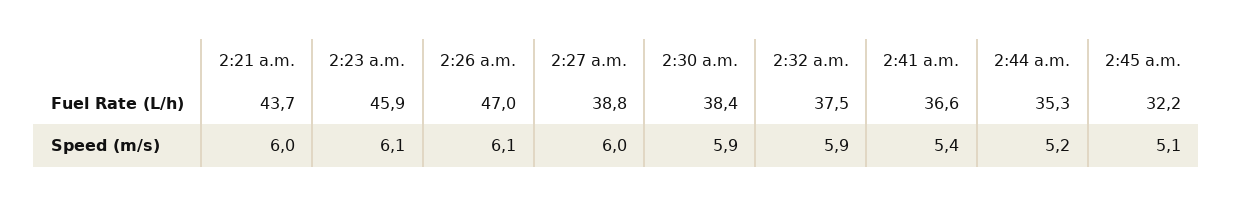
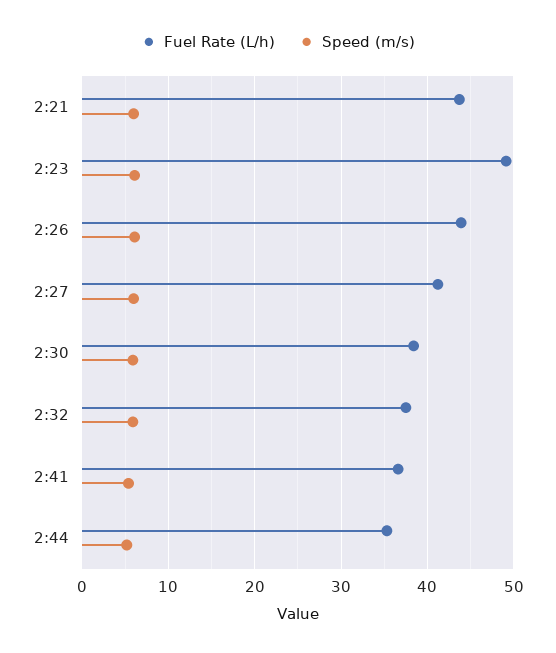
Fuel Rate (L/h), 2:23 a.m.: 45.9 -> 49
Fuel Rate (L/h), 2:26 a.m.: 47 -> 44
Fuel Rate (L/h), 2:27 a.m.: 38.8 -> 41
Fuel Rate (L/h), 2:45 a.m.: 32.2 -> none
Speed (m/s), 2:45 a.m.: 5.1 -> none

